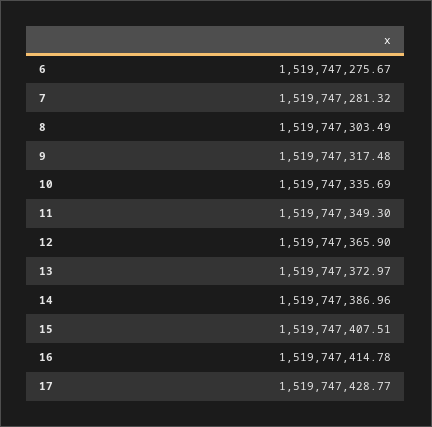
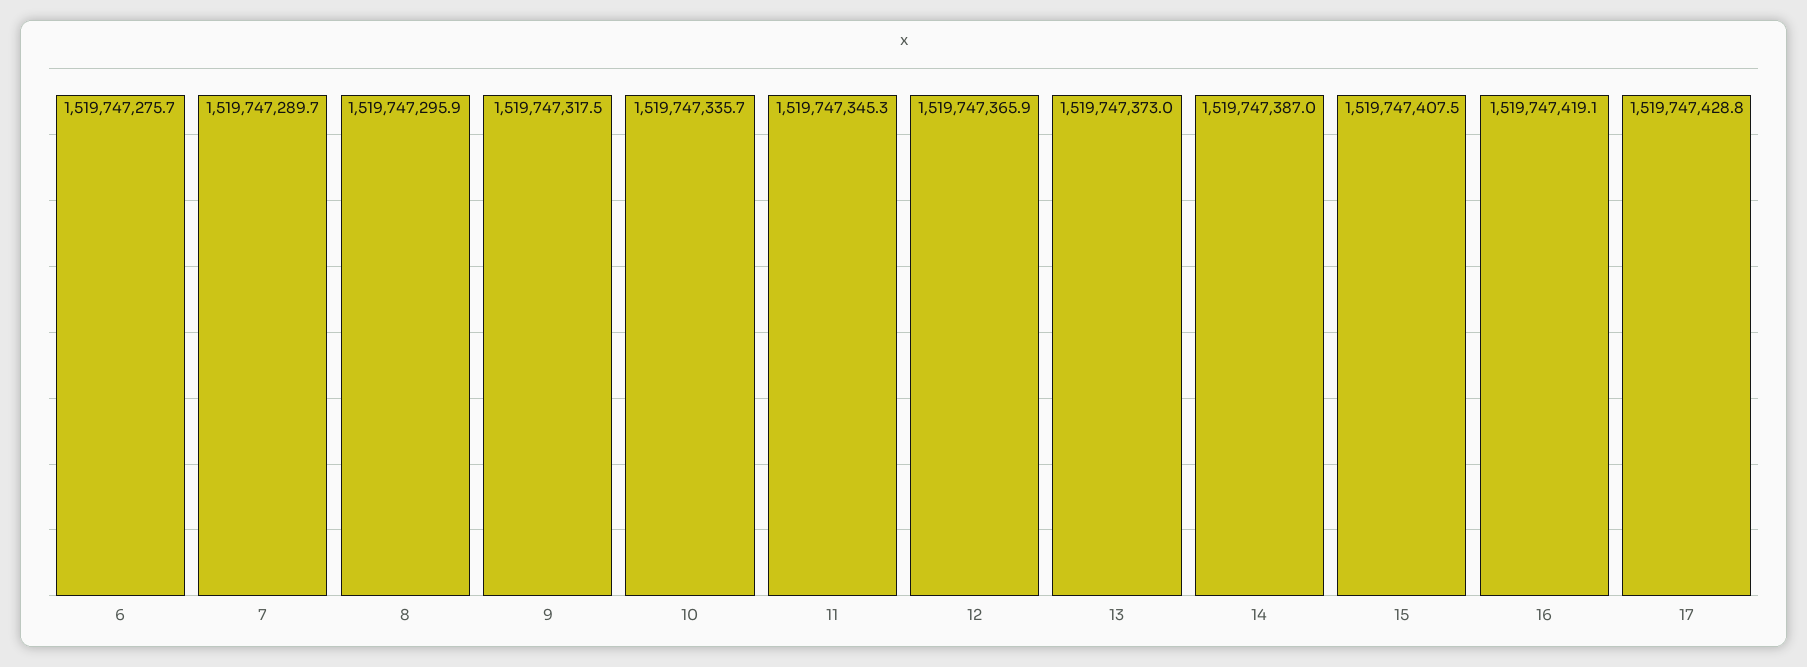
7: 1519747281.32 -> 1519747289.7
8: 1519747303.49 -> 1519747295.9
11: 1519747349.3 -> 1519747345.3
16: 1519747414.78 -> 1519747419.1

